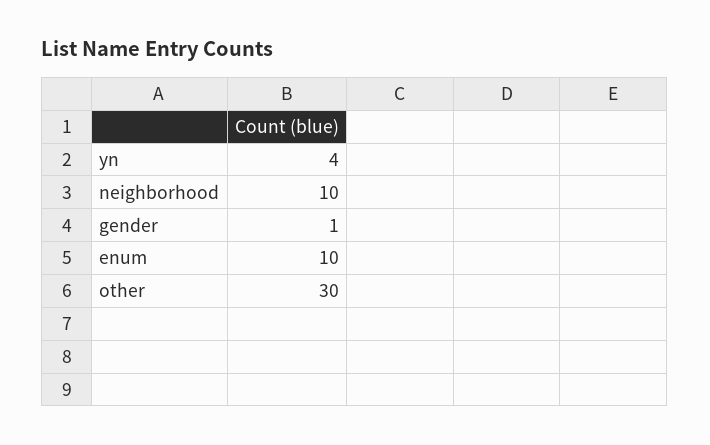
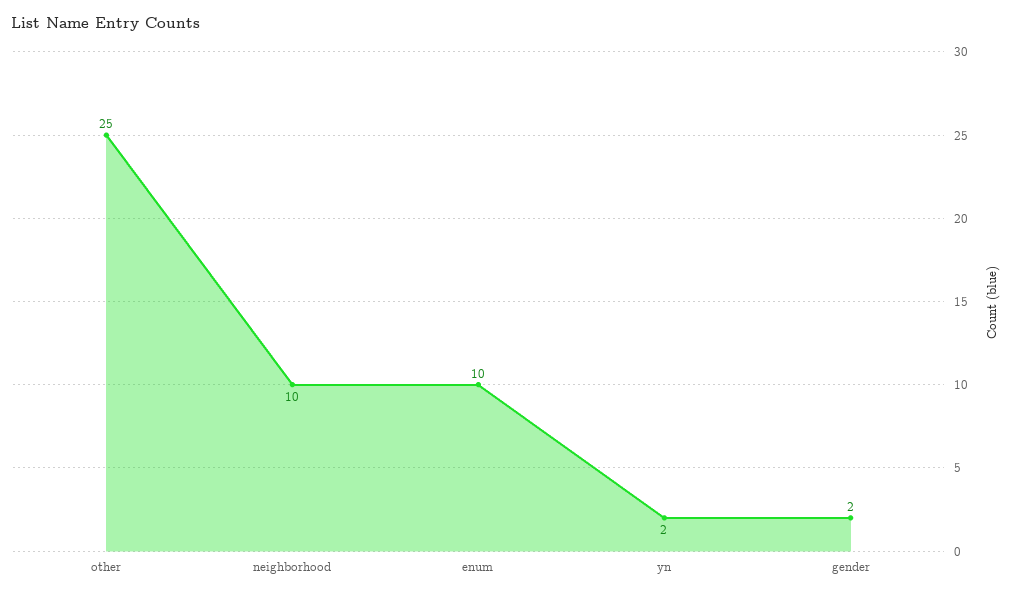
yn: 4 -> 2
gender: 1 -> 2
other: 30 -> 25

